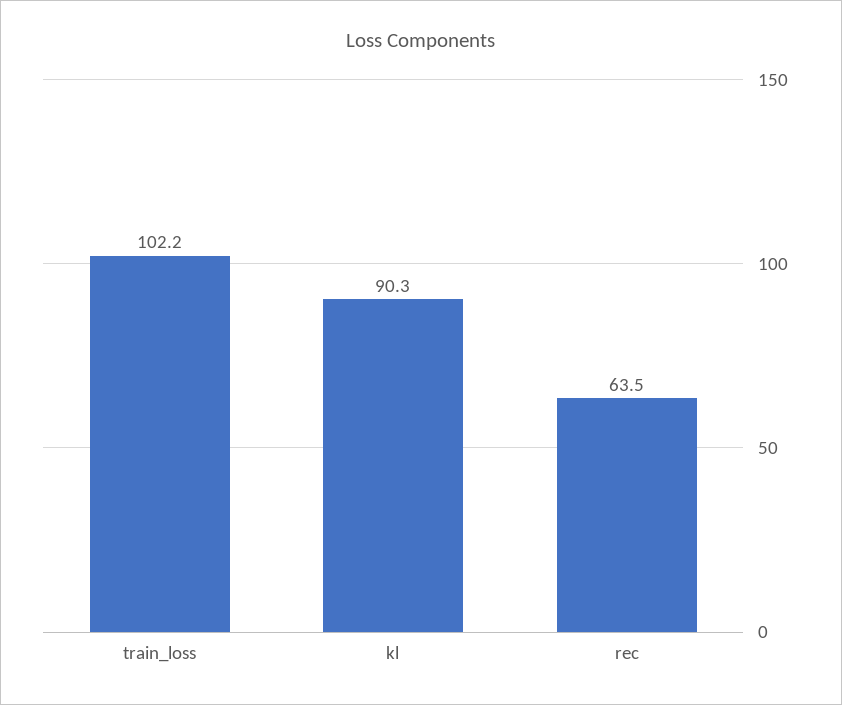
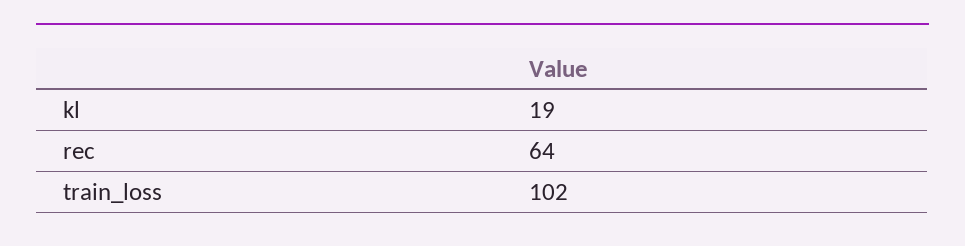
kl: 90.3 -> 19

